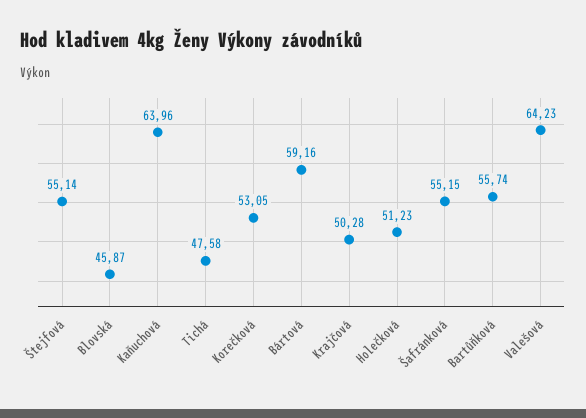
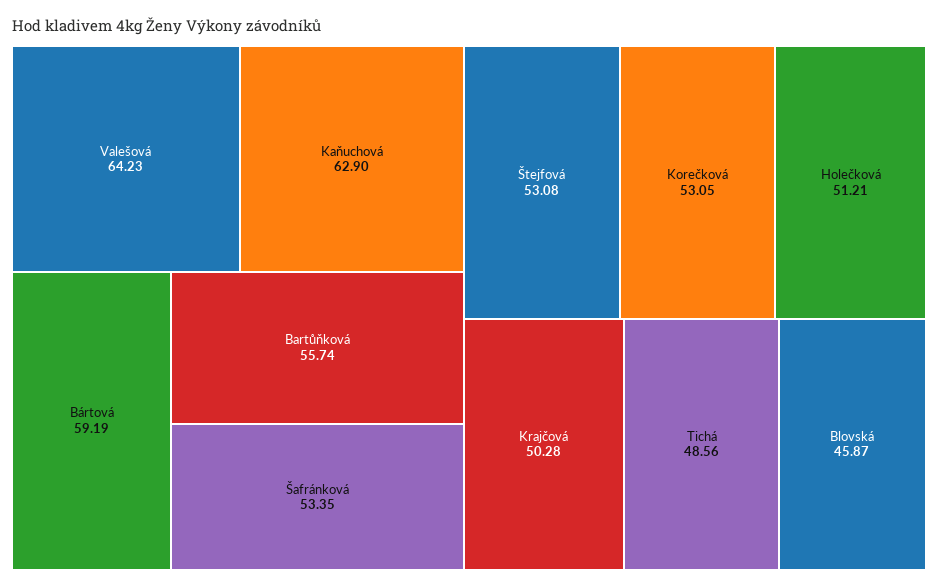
Štejfová: 55.14 -> 53.08
Kaňuchová: 63.96 -> 62.9
Tichá: 47.58 -> 48.56
Bártová: 59.16 -> 59.19
Holečková: 51.23 -> 51.21
Šafránková: 55.15 -> 53.35

